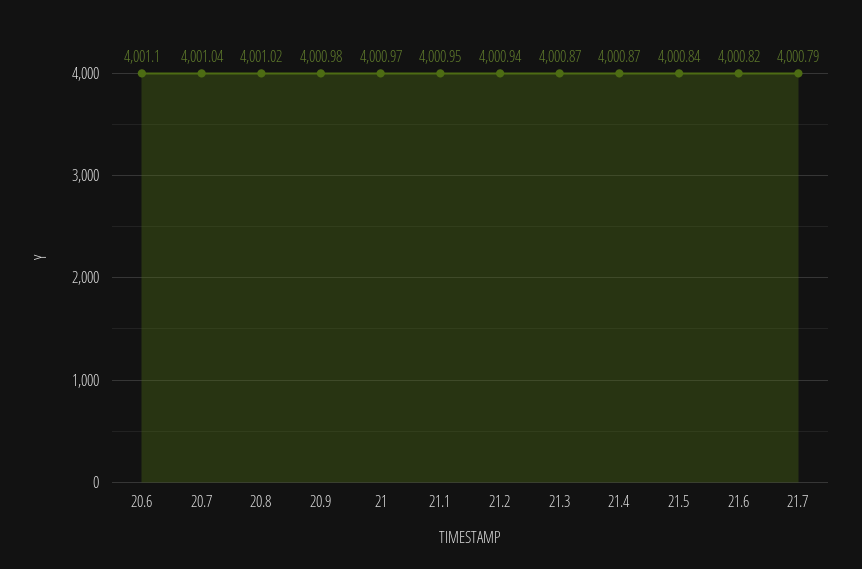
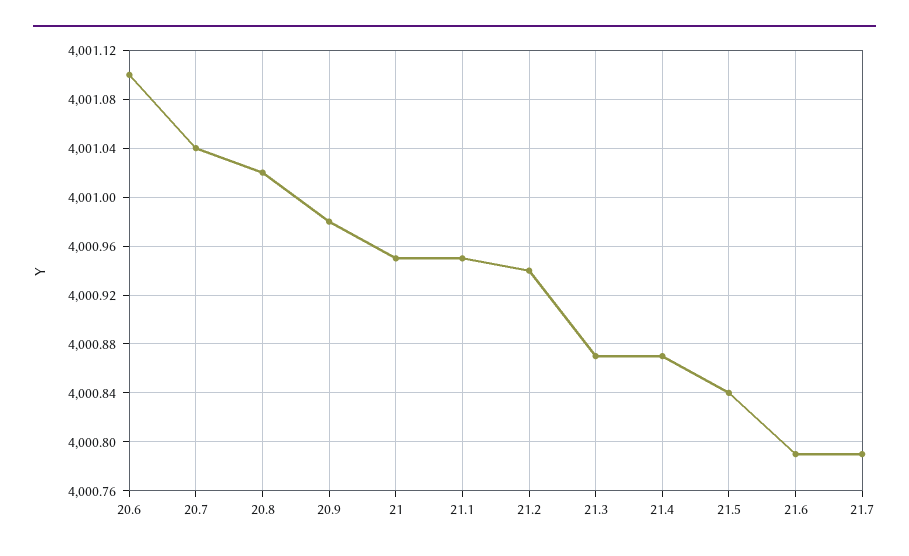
21: 4000.97 -> 4000.95
21.6: 4000.82 -> 4000.79

